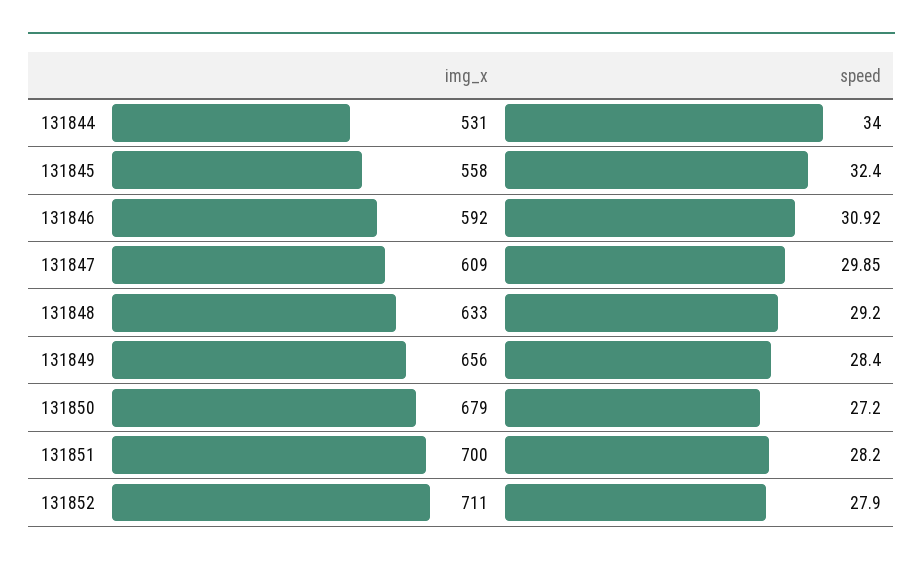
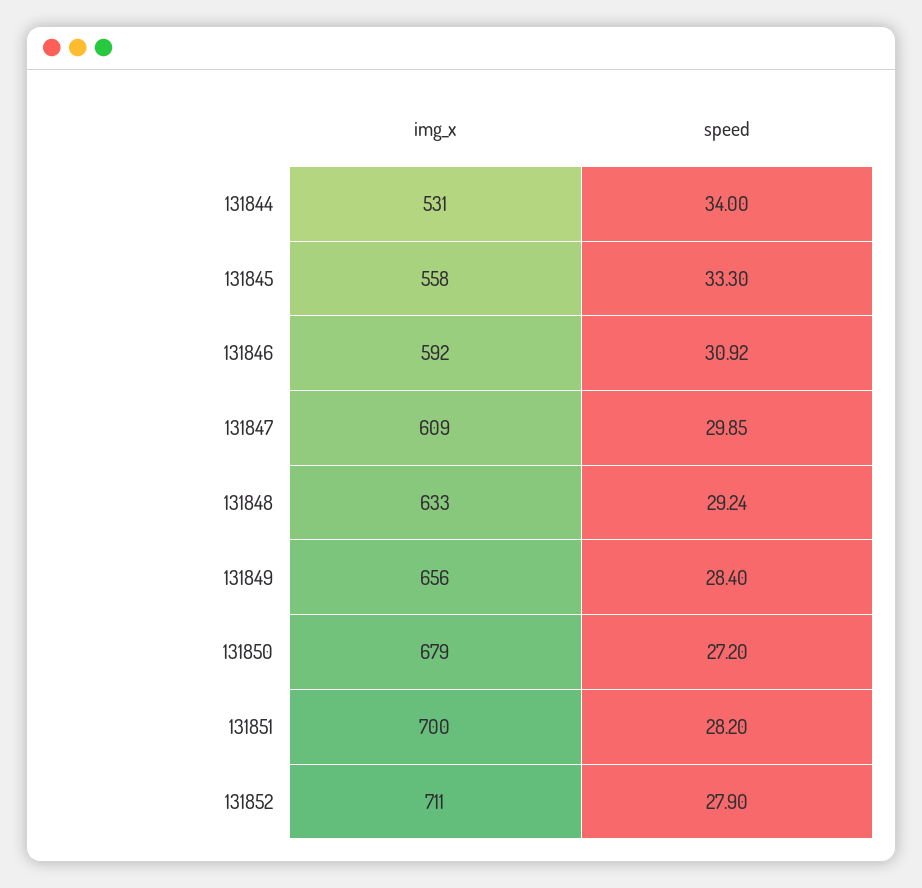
speed, 131845: 32.4 -> 33.3
speed, 131848: 29.2 -> 29.24

